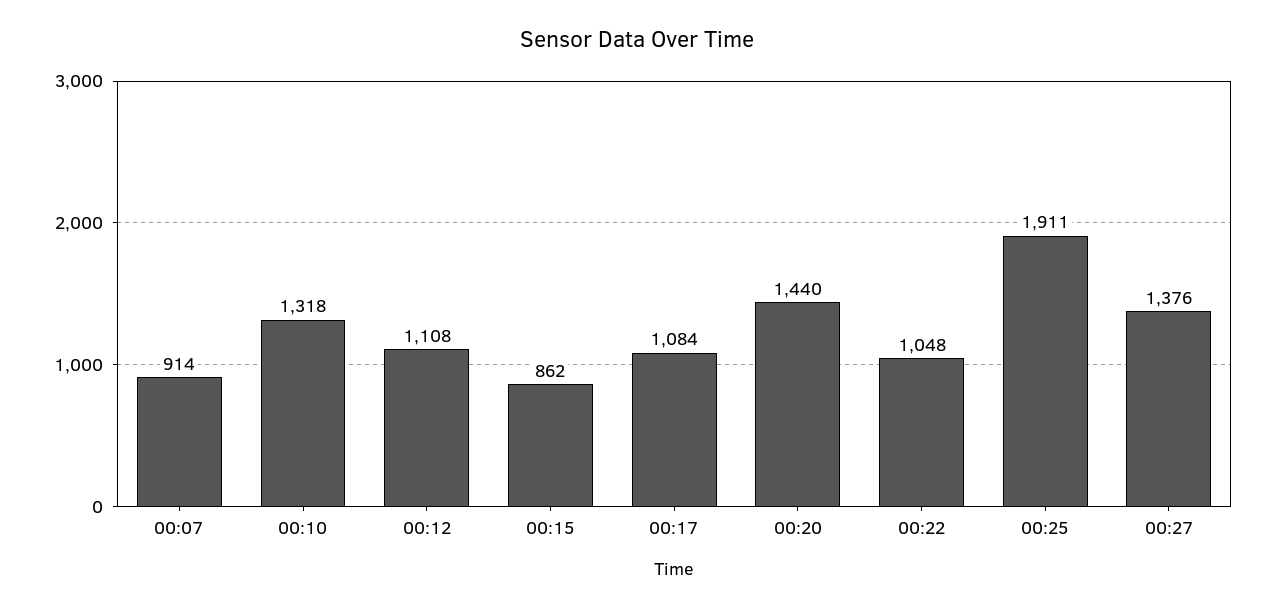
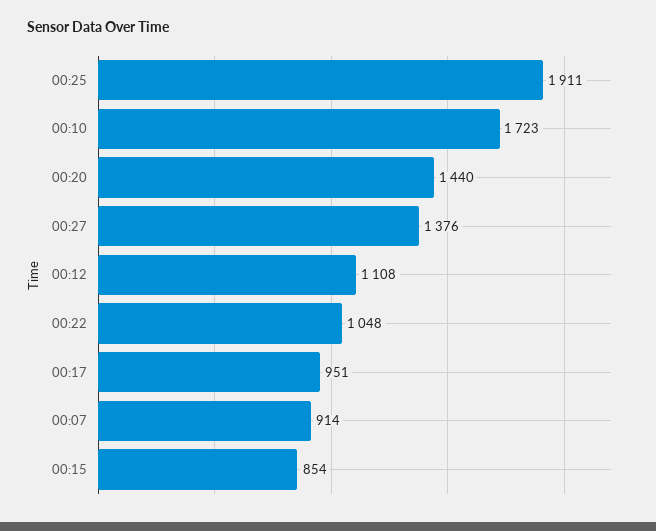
00:10: 1318 -> 1723
00:15: 862 -> 854
00:17: 1084 -> 951

